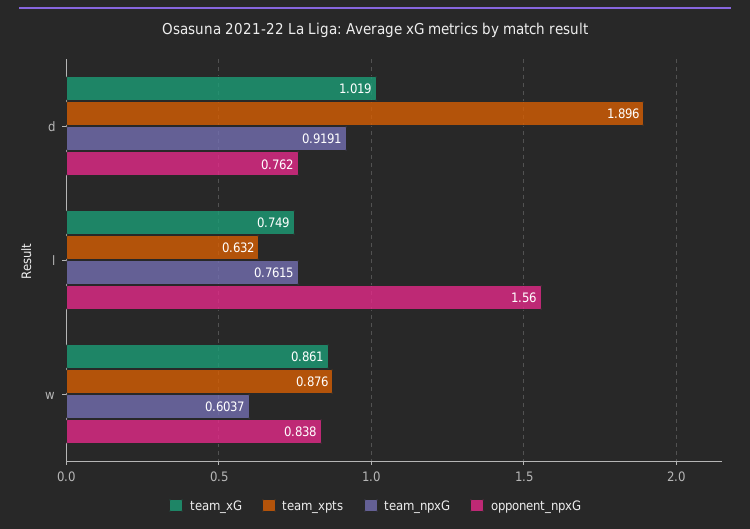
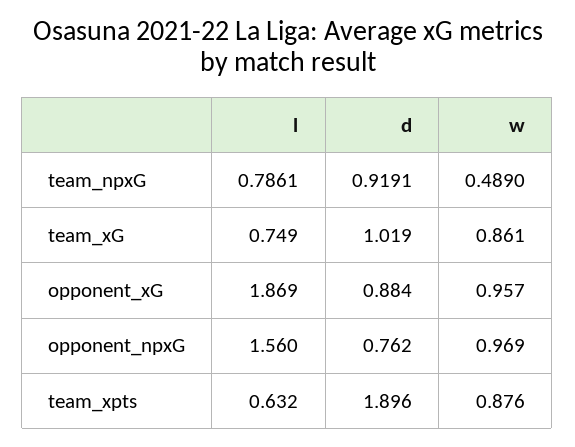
team_npxG, l: 0.7615 -> 0.7861
team_npxG, w: 0.6037 -> 0.489
opponent_npxG, w: 0.838 -> 0.969
opponent_xG, l: none -> 1.869
opponent_xG, d: none -> 0.884
opponent_xG, w: none -> 0.957

